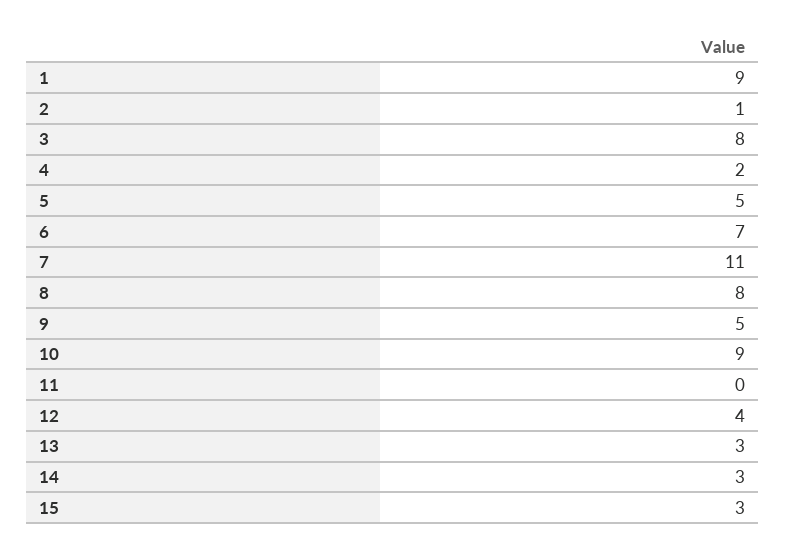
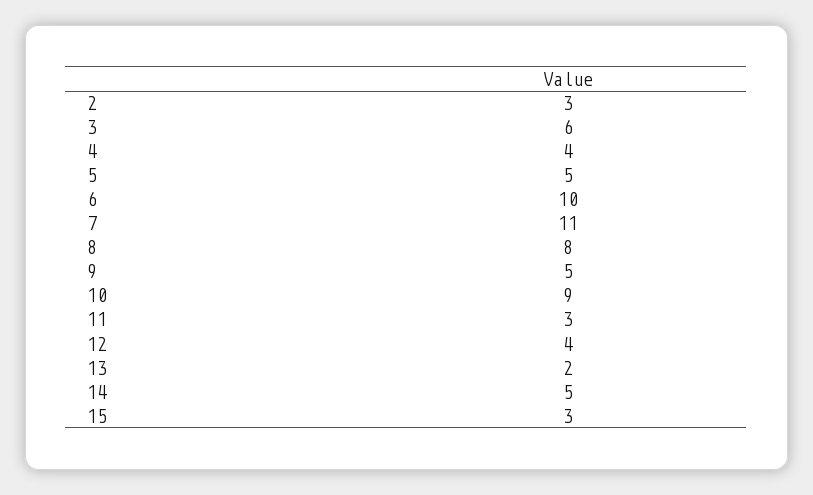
1: 9 -> none
2: 1 -> 3
3: 8 -> 6
4: 2 -> 4
6: 7 -> 10
11: 0 -> 3
13: 3 -> 2
14: 3 -> 5

